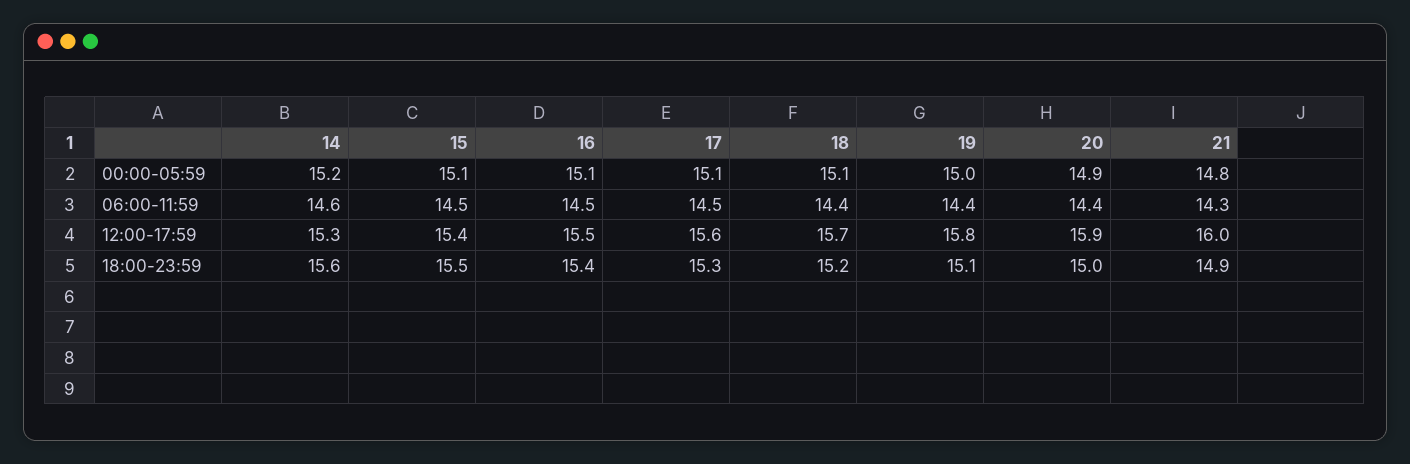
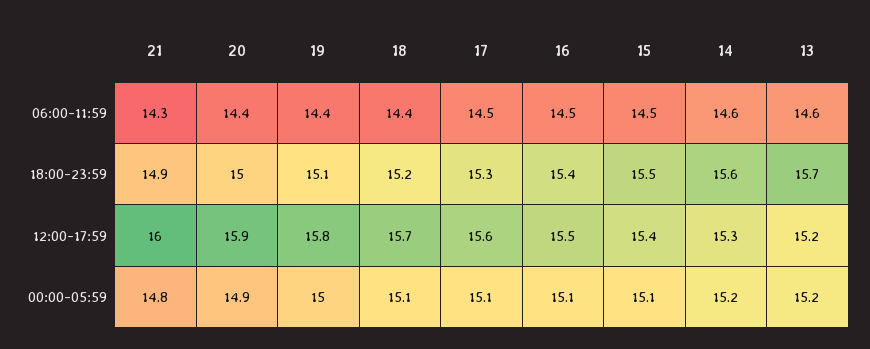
13, 06:00-11:59: none -> 14.6
13, 18:00-23:59: none -> 15.7
13, 12:00-17:59: none -> 15.2
13, 00:00-05:59: none -> 15.2

